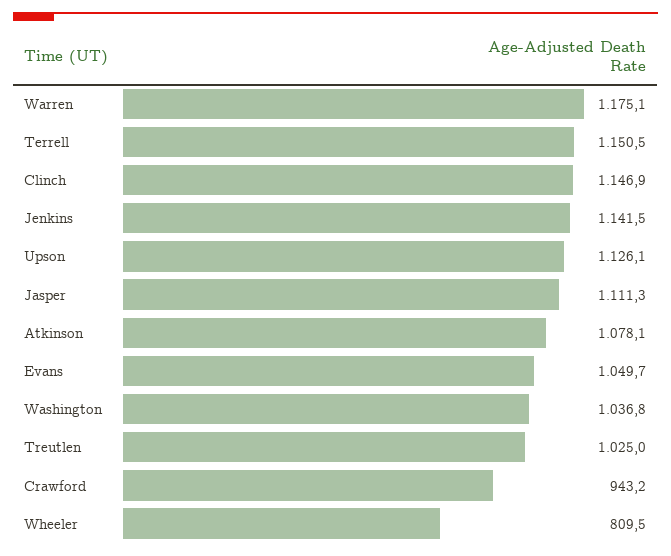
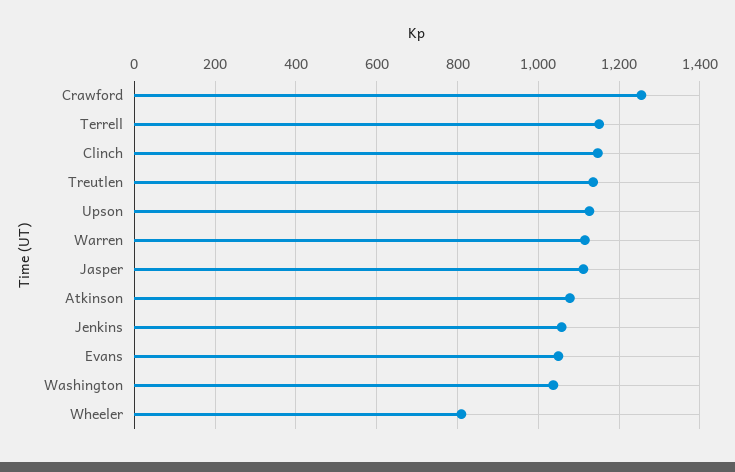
Warren: 1175.1 -> 1120
Jenkins: 1141.5 -> 1060
Treutlen: 1025 -> 1140
Crawford: 943.2 -> 1260

